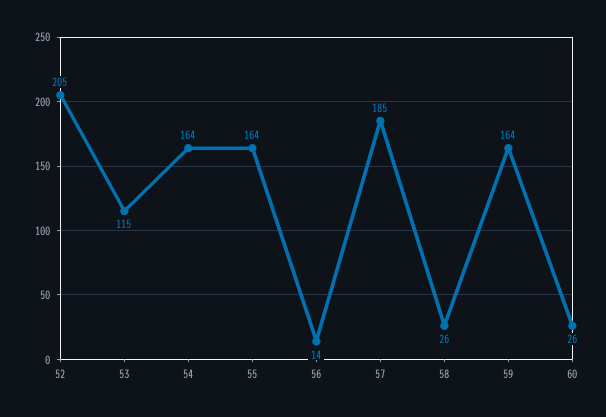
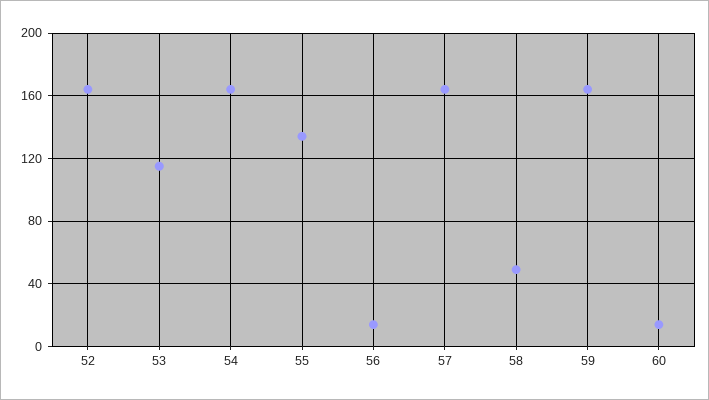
52: 205 -> 165
55: 164 -> 135
57: 185 -> 165
58: 26 -> 50
60: 26 -> 15

